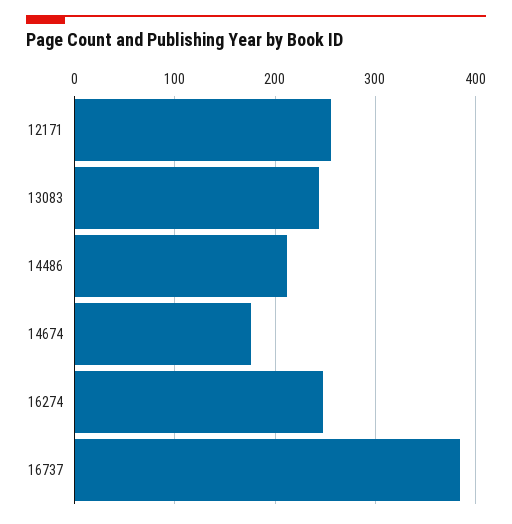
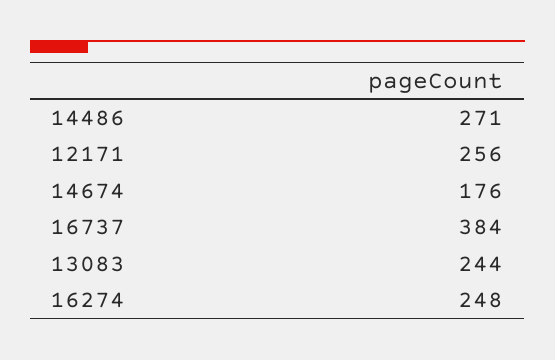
14486: 210 -> 271

